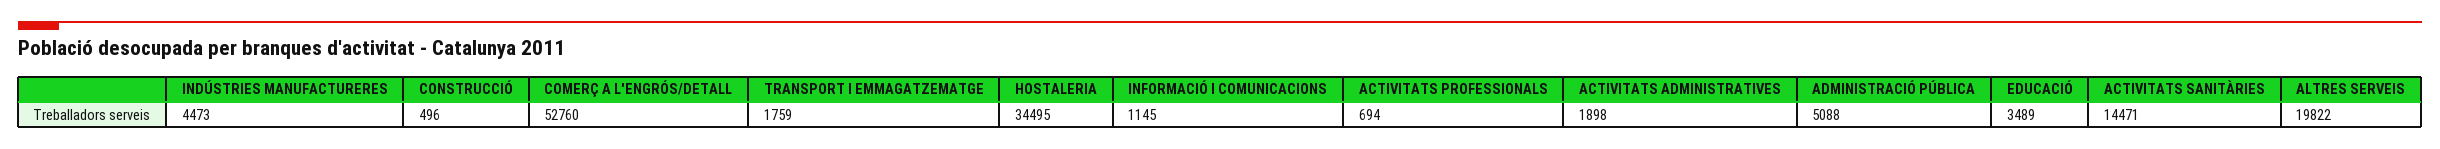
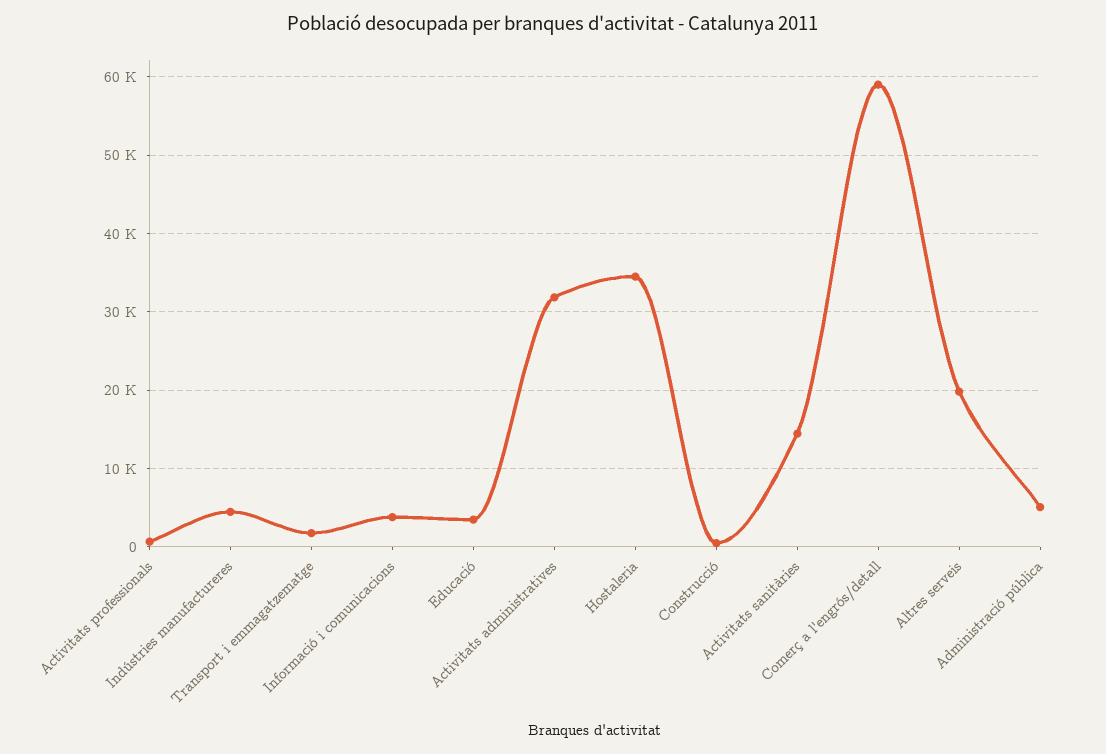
COMERÇ A L'ENGRÓS/DETALL: 52760 -> 59000
INFORMACIÓ I COMUNICACIONS: 1145 -> 4000
ACTIVITATS ADMINISTRATIVES: 1898 -> 32000

